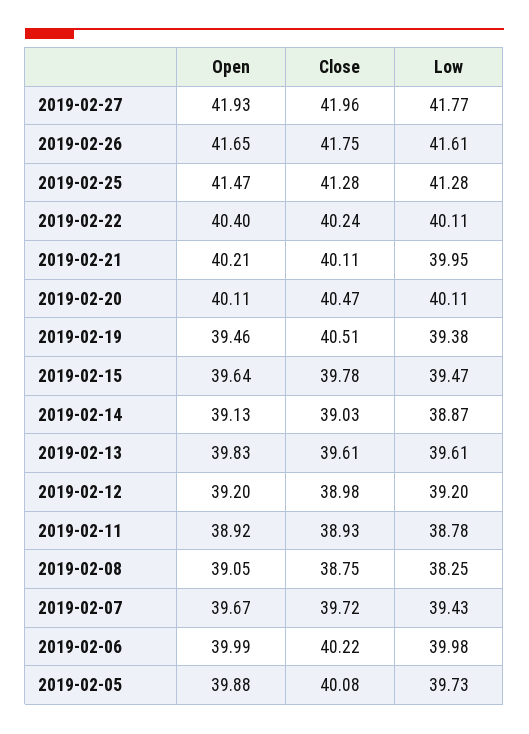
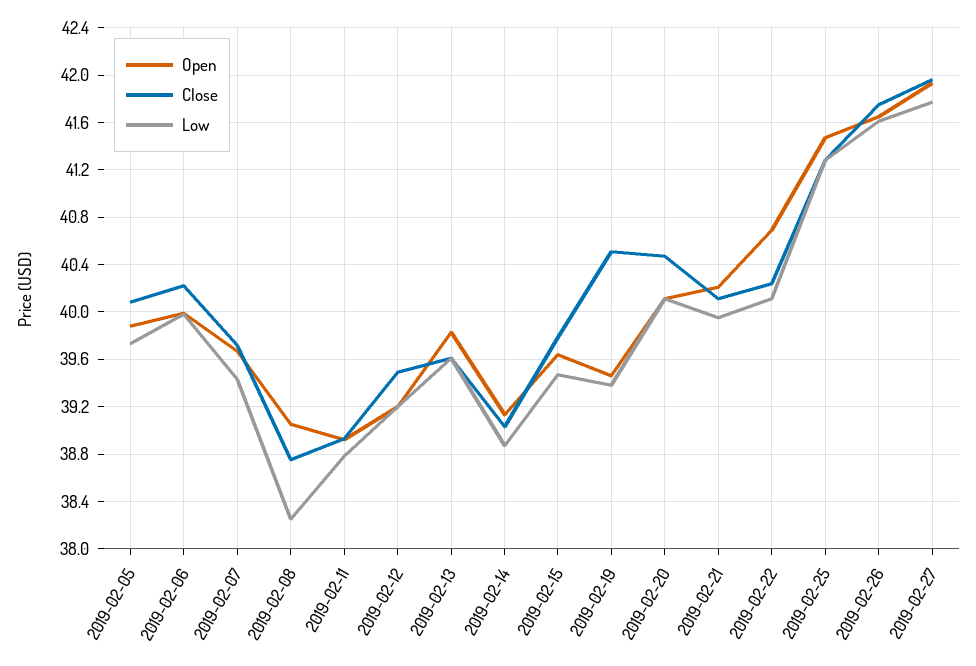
Open, 2019-02-22: 40.4 -> 40.7
Close, 2019-02-12: 38.98 -> 39.5

